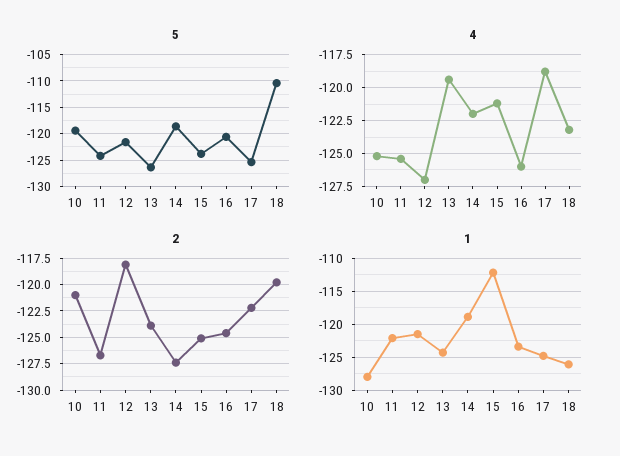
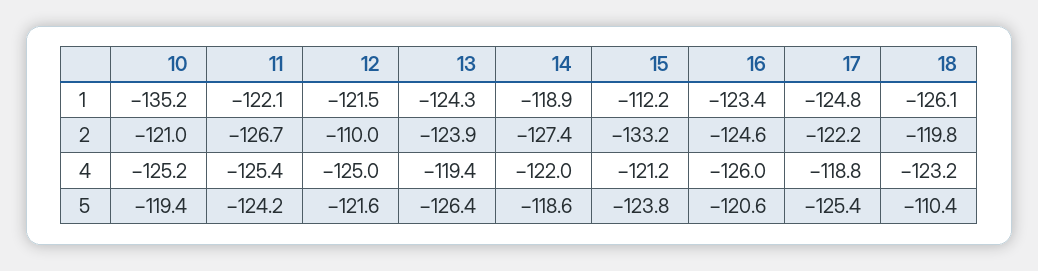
4, 12: -127 -> -125
2, 12: -117.5 -> -110
2, 15: -125 -> -133.2
1, 10: -128 -> -135.2

